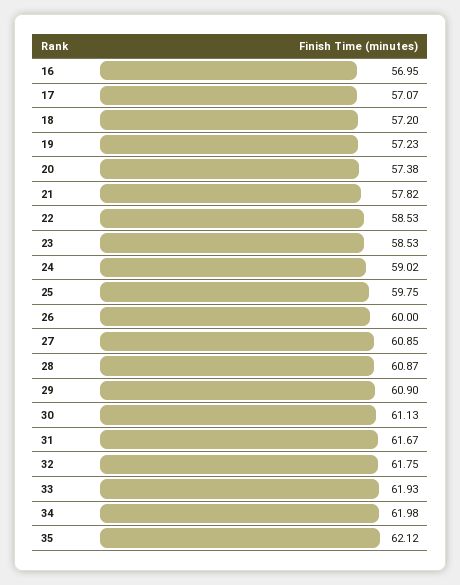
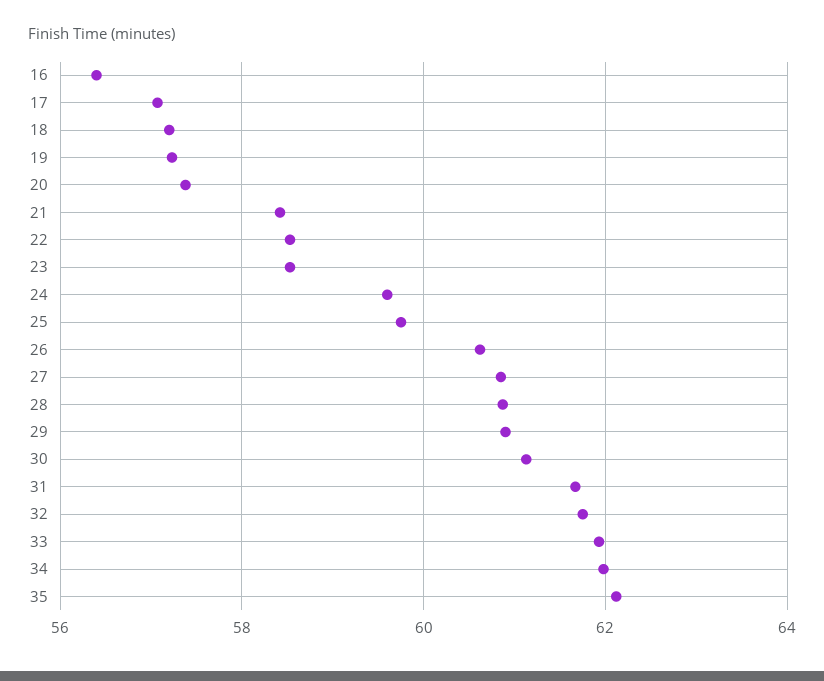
16: 56.95 -> 56.4
21: 57.82 -> 58.4
24: 59.02 -> 59.6
26: 60 -> 60.6

